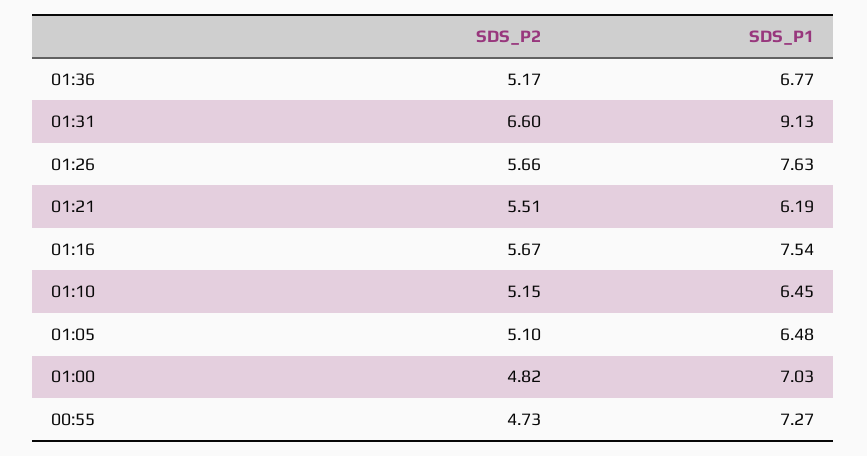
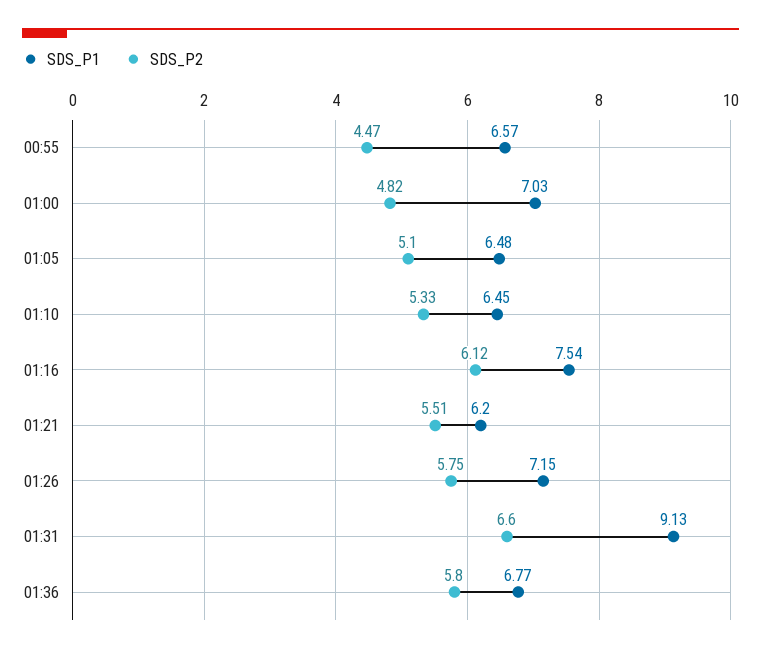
SDS_P2, 01:36: 5.17 -> 5.8
SDS_P2, 01:26: 5.66 -> 5.75
SDS_P1, 01:26: 7.63 -> 7.15
SDS_P1, 01:21: 6.19 -> 6.2
SDS_P2, 01:16: 5.67 -> 6.12
SDS_P2, 01:10: 5.15 -> 5.33
SDS_P2, 00:55: 4.73 -> 4.47
SDS_P1, 00:55: 7.27 -> 6.57

